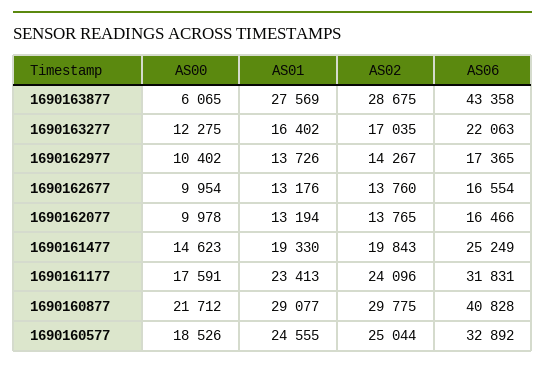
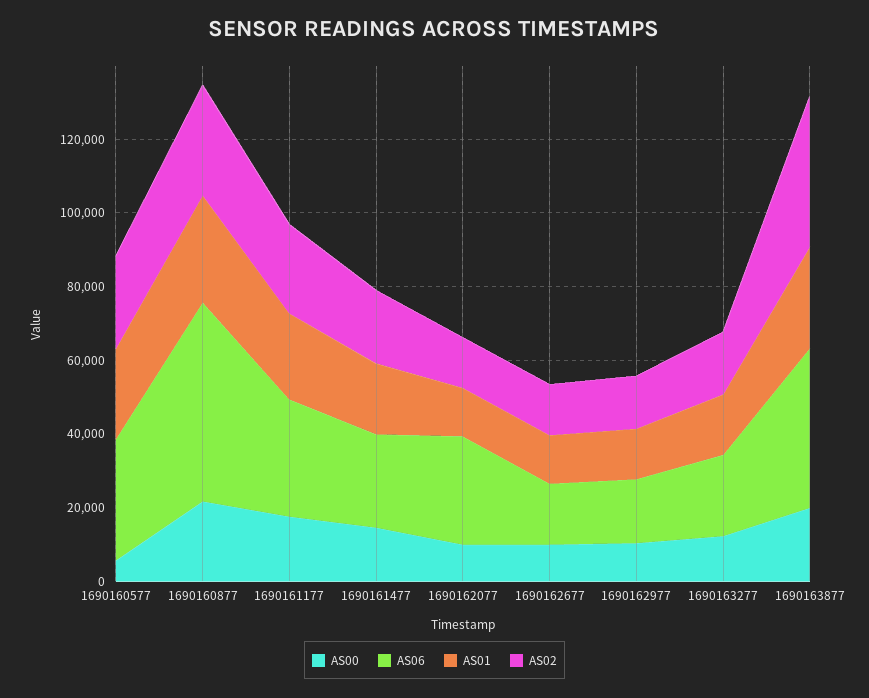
AS00, 1690163877: 6065 -> 20000
AS02, 1690163877: 28675 -> 40000
AS06, 1690162077: 16466 -> 30000
AS06, 1690160877: 40828 -> 55000
AS00, 1690160577: 18526 -> 5000

